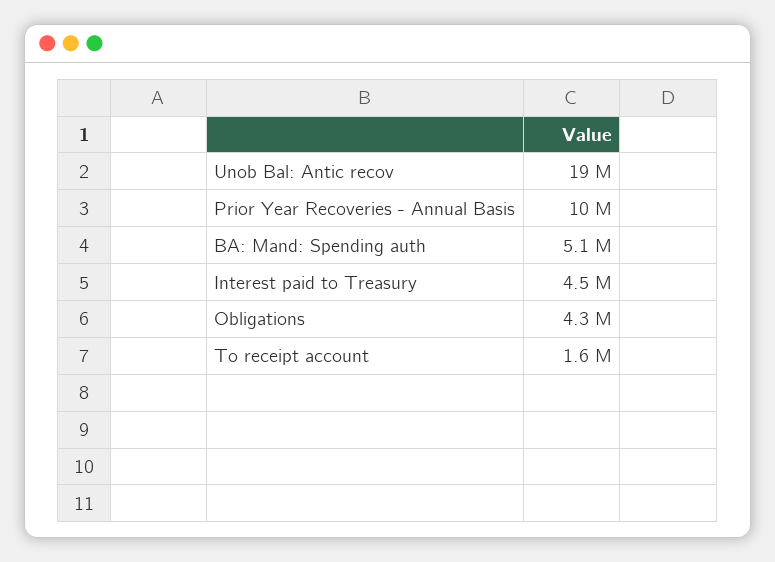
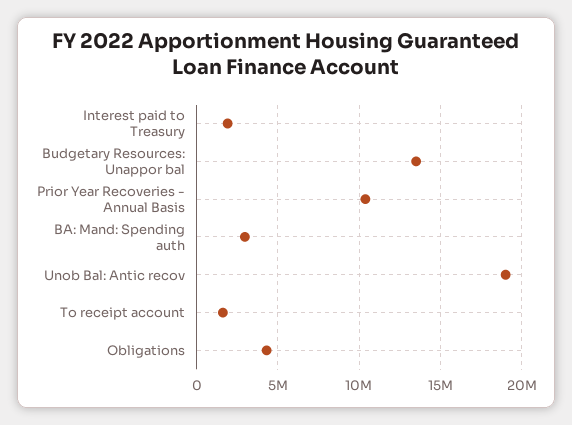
BA: Mand: Spending auth: 5100000 -> 3000000
Interest paid to Treasury: 4500000 -> 2000000
Budgetary Resources: Unappor bal: none -> 13500000

